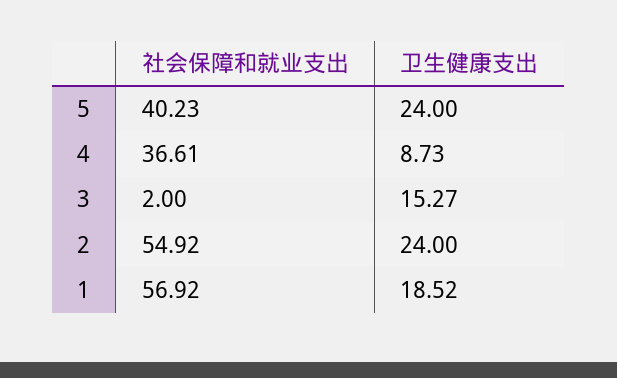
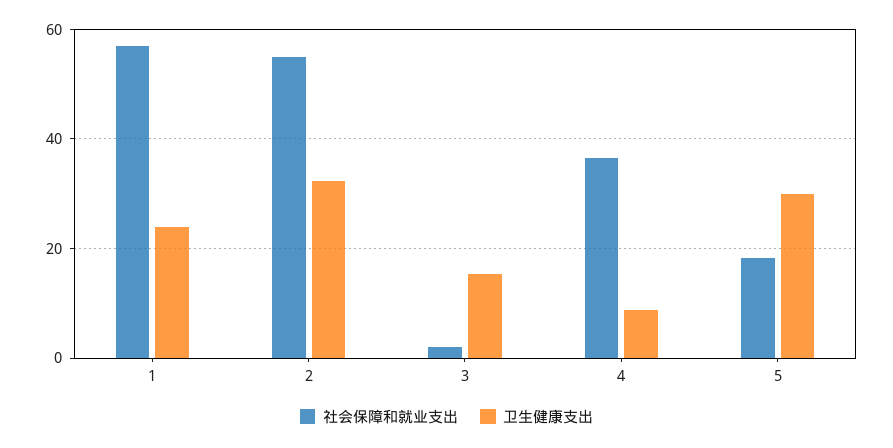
社会保障和就业支出, 5: 40.23 -> 18
卫生健康支出, 5: 24 -> 30
卫生健康支出, 2: 24 -> 32
卫生健康支出, 1: 18.52 -> 24

